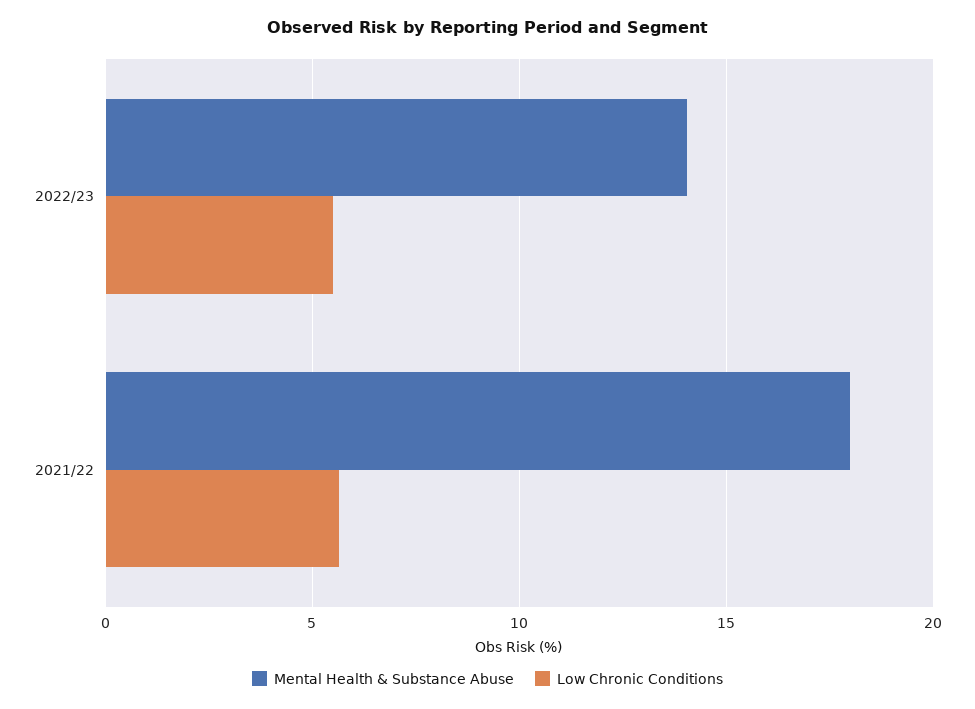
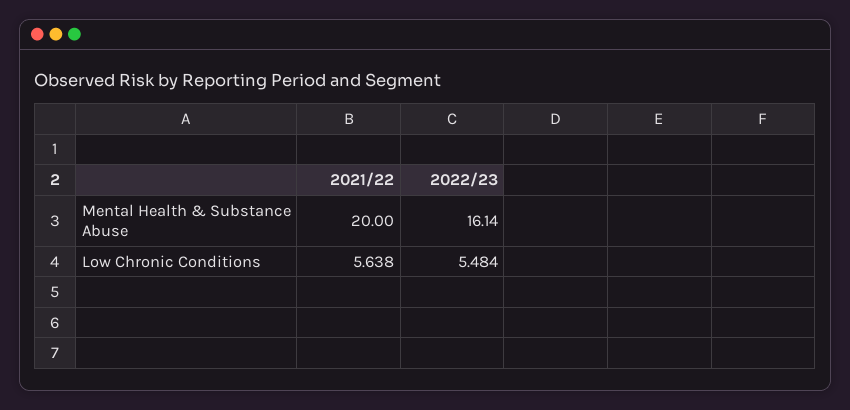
Mental Health & Substance Abuse, 2022/23: 14 -> 16.14
Mental Health & Substance Abuse, 2021/22: 18 -> 20

